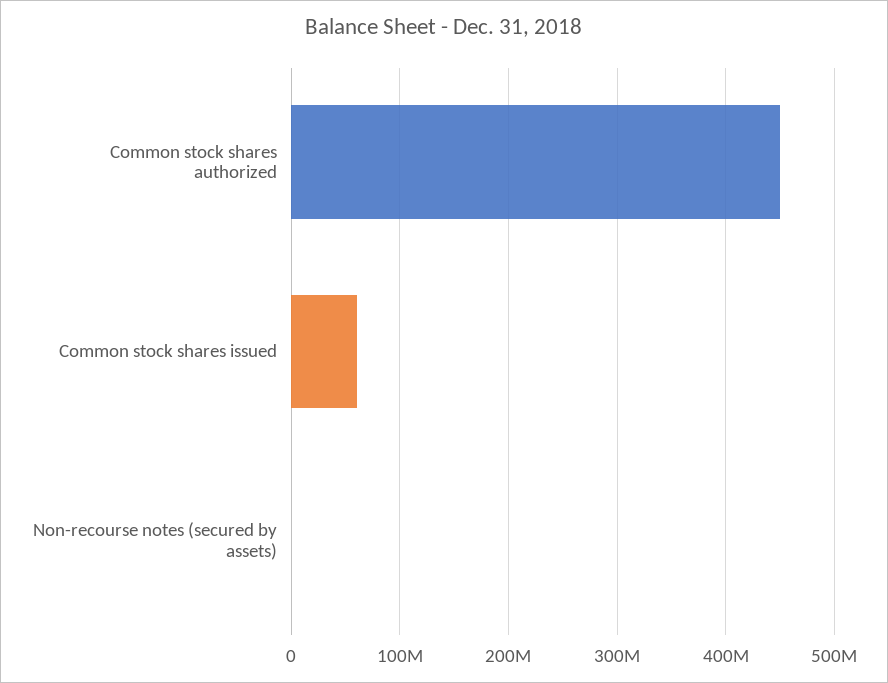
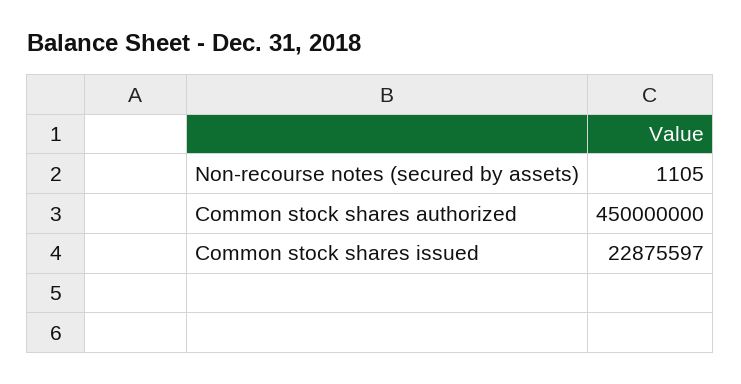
Common stock shares issued: 60000000 -> 22875597

